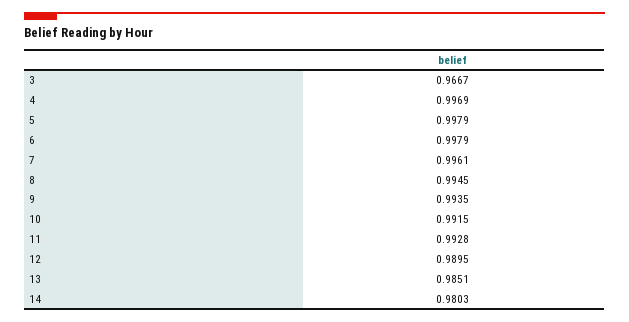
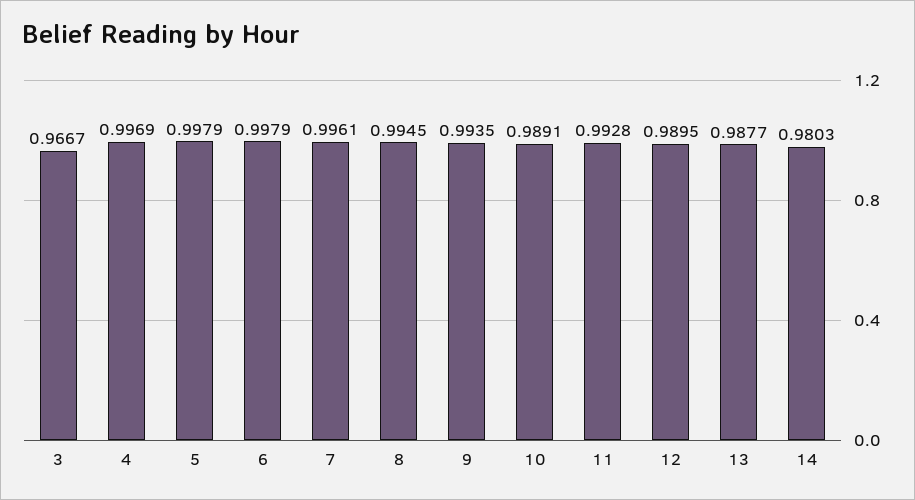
10: 0.9915 -> 0.9891
13: 0.9851 -> 0.9877

